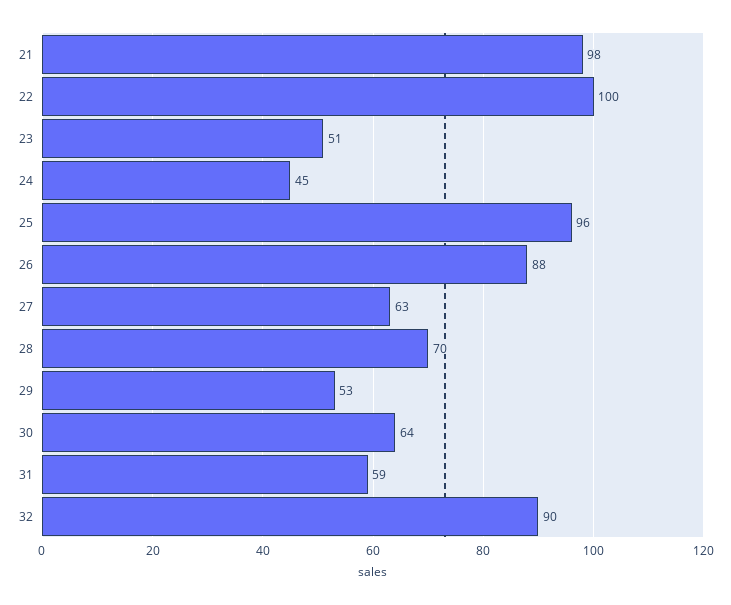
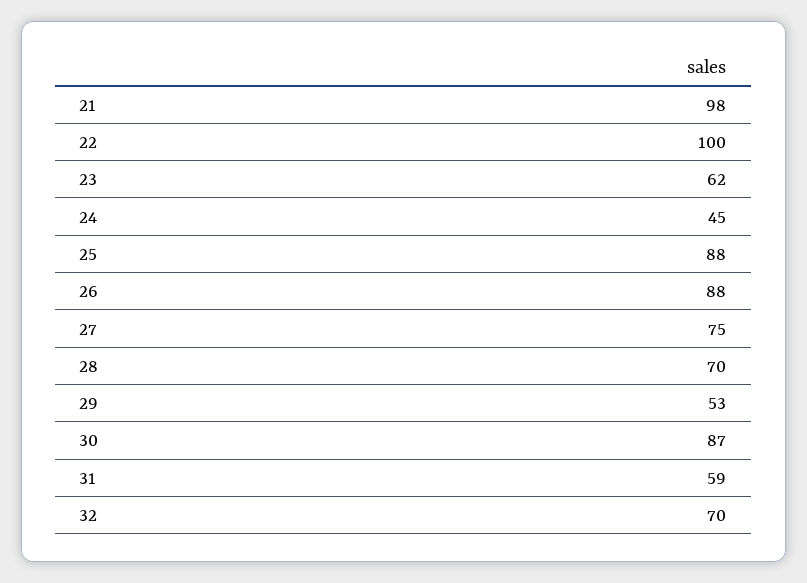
23: 51 -> 62
25: 96 -> 88
27: 63 -> 75
30: 64 -> 87
32: 90 -> 70

